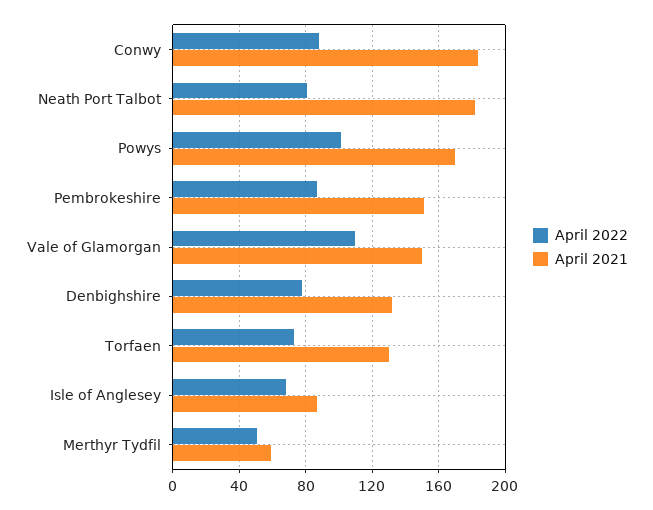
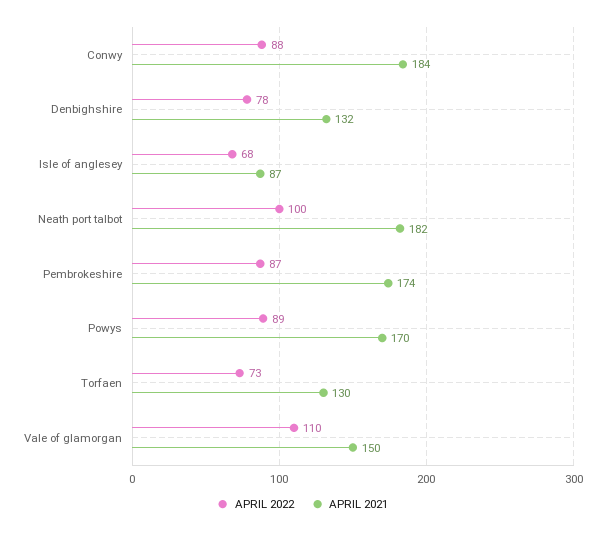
April 2022, Neath Port Talbot: 80 -> 100
April 2022, Powys: 100 -> 89
April 2021, Pembrokeshire: 150 -> 174
April 2022, Merthyr Tydfil: 50 -> none
April 2021, Merthyr Tydfil: 60 -> none

